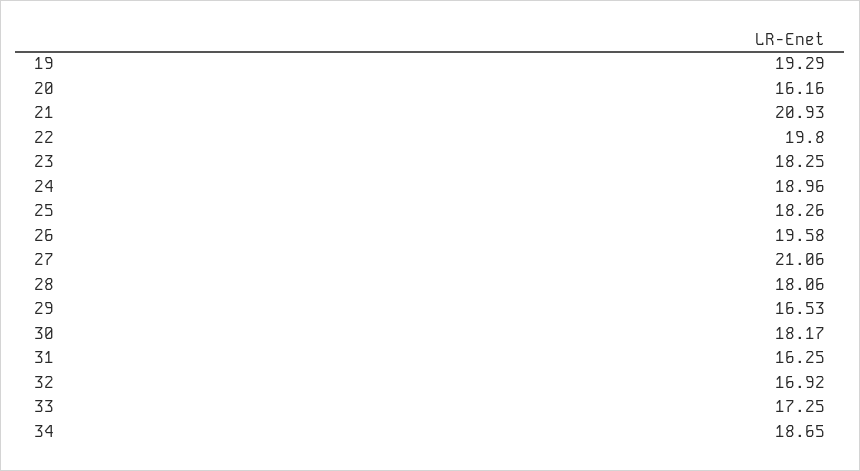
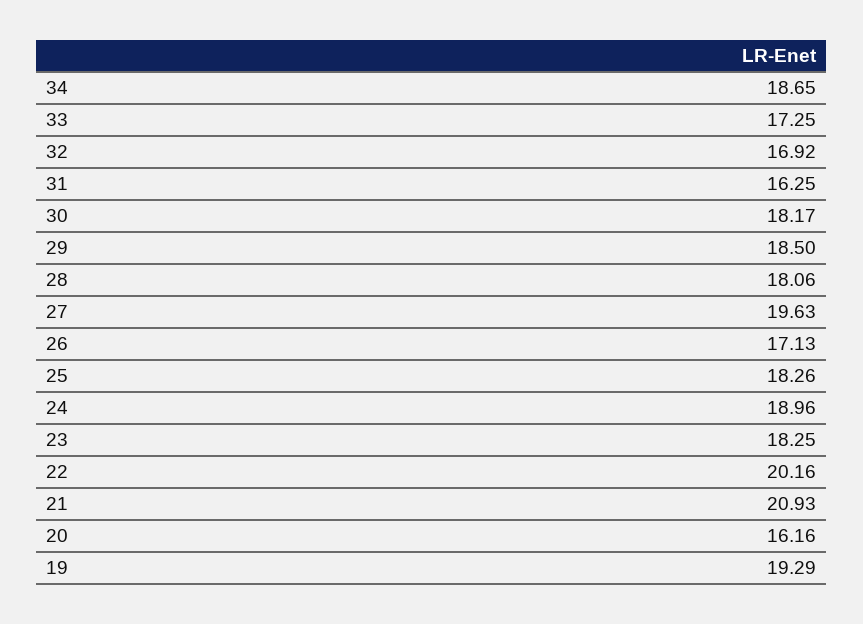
22: 19.8 -> 20.16
26: 19.58 -> 17.13
27: 21.06 -> 19.63
29: 16.53 -> 18.5

